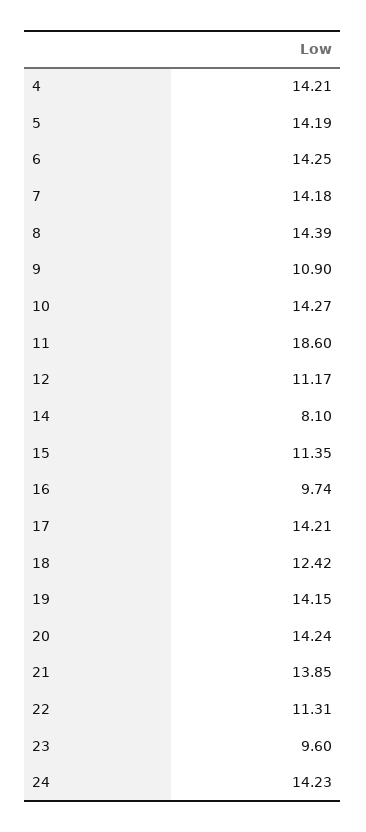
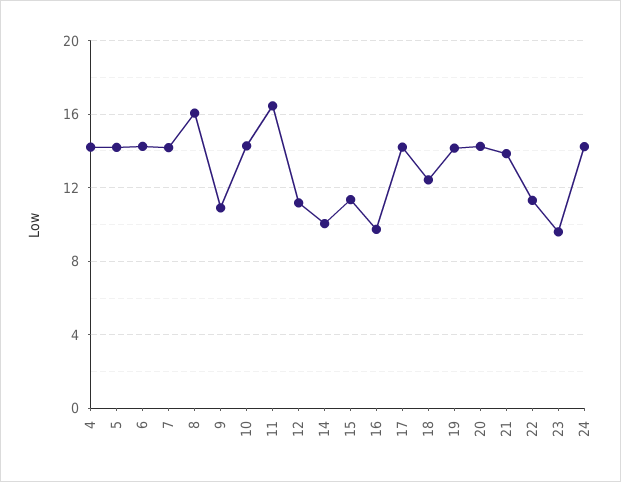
8: 14.39 -> 16
11: 18.6 -> 16.5
14: 8.1 -> 10

